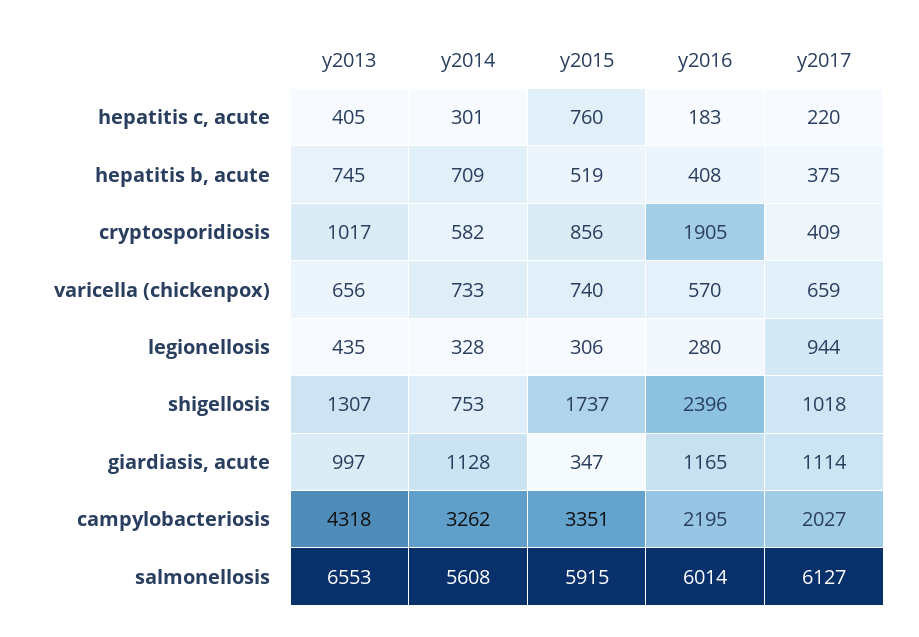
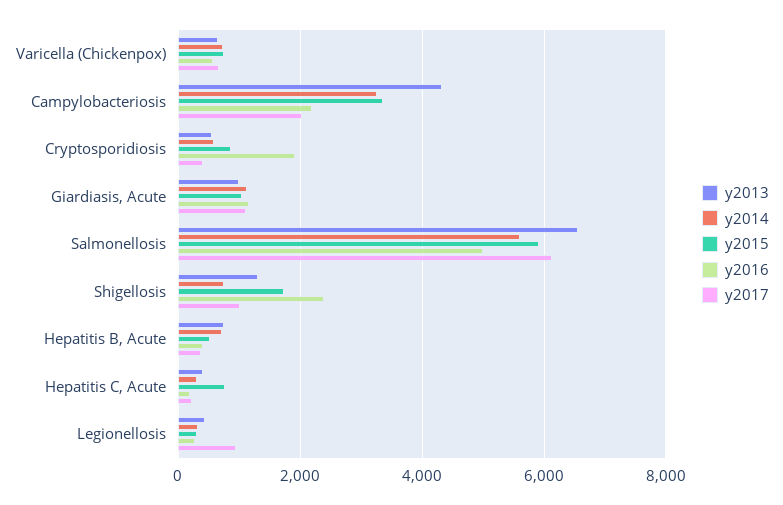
y2013, cryptosporidiosis: 1017 -> 600
y2015, giardiasis, acute: 347 -> 1000
y2016, salmonellosis: 6014 -> 5000

